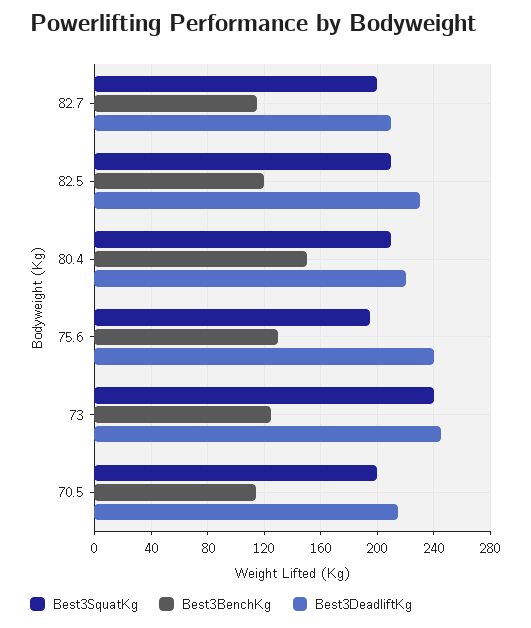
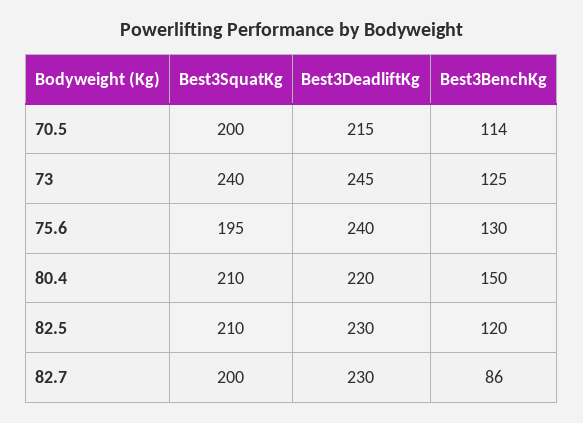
Best3BenchKg, 82.7: 115 -> 86
Best3DeadliftKg, 82.7: 210 -> 230

